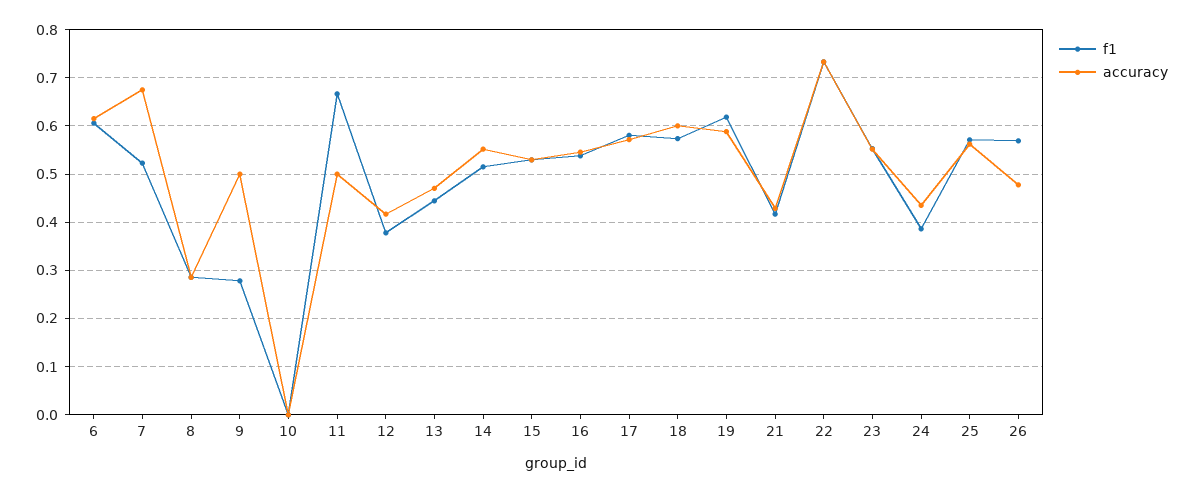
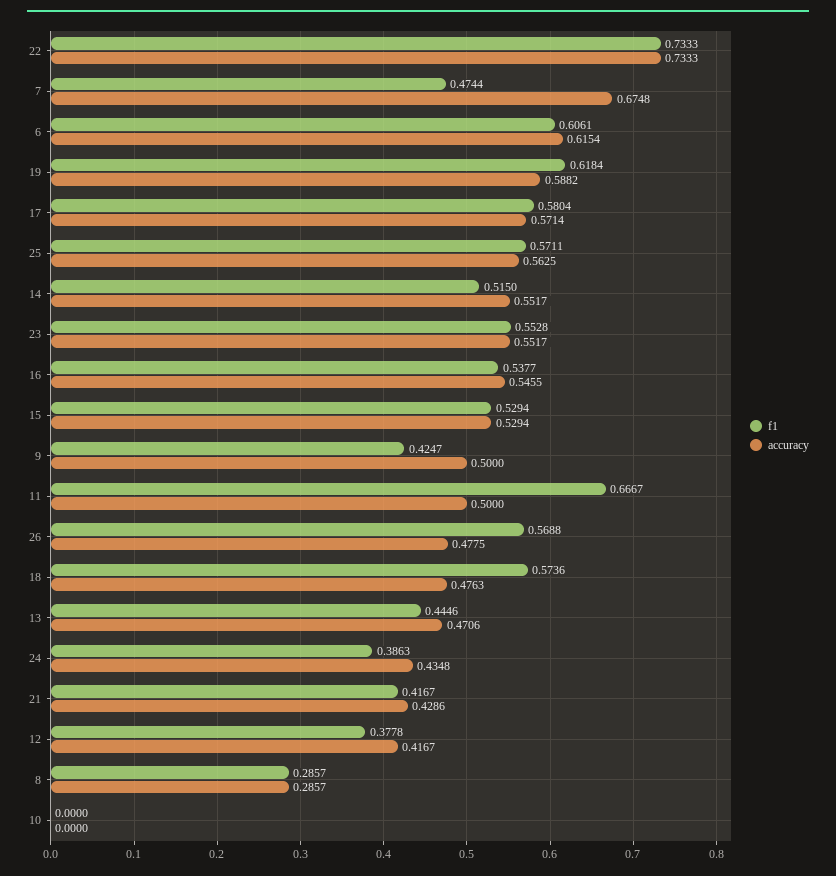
f1, 7: 0.52 -> 0.4744
f1, 9: 0.28 -> 0.4247
accuracy, 18: 0.6 -> 0.4763

